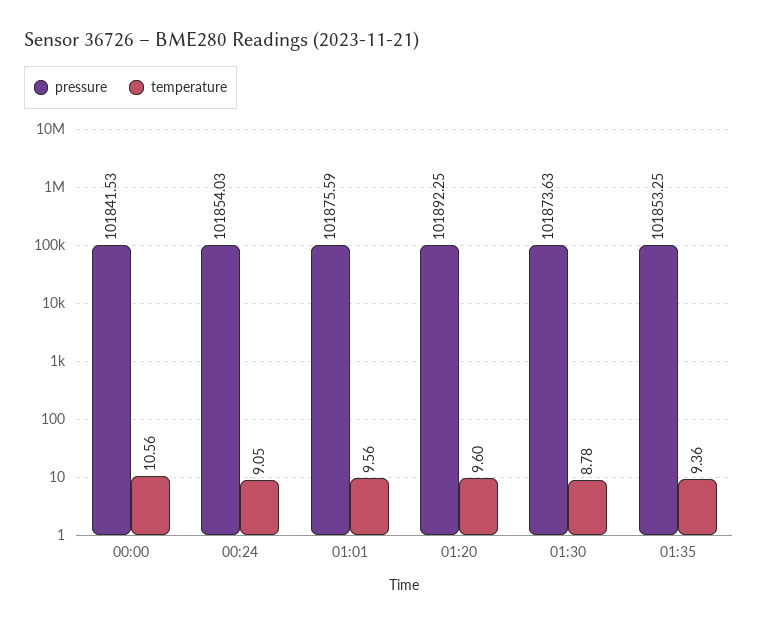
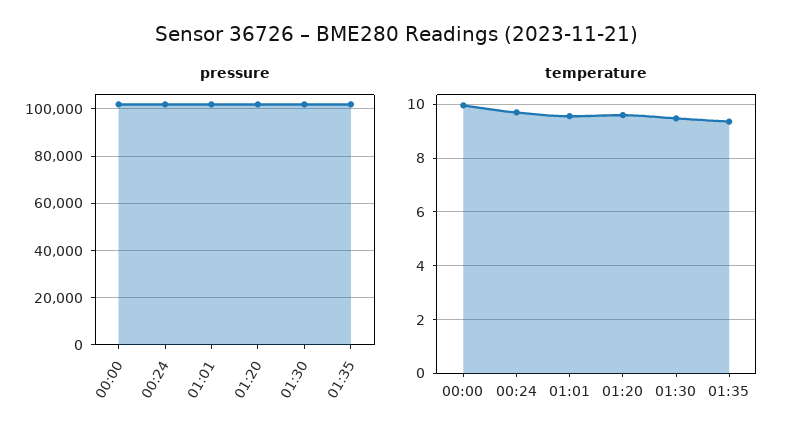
temperature, 00:00: 10.56 -> 10
temperature, 00:24: 9.05 -> 9.75
temperature, 01:30: 8.78 -> 9.5

